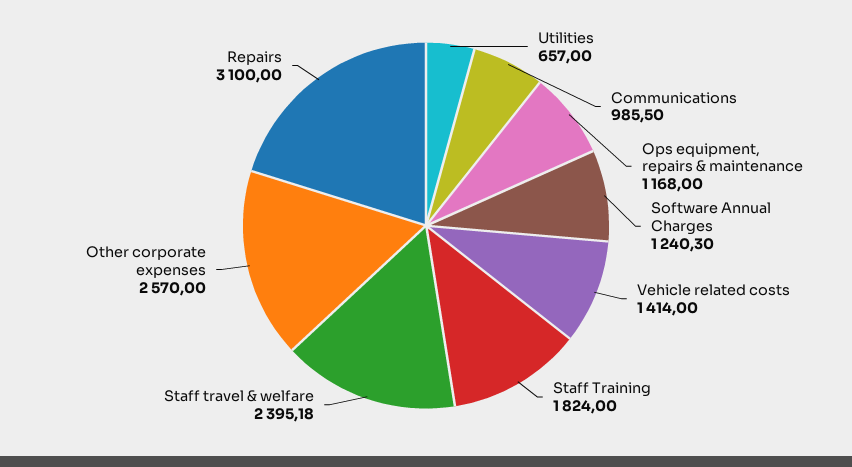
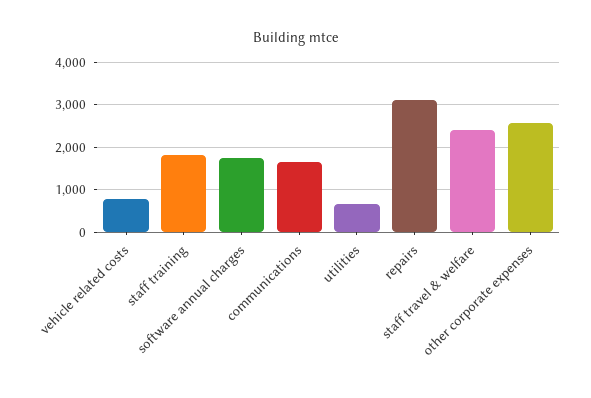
Communications: 985.5 -> 1600
Ops equipment, repairs & maintenance: 1168 -> none
Software Annual Charges: 1240.3 -> 1800
Vehicle related costs: 1414 -> 800

